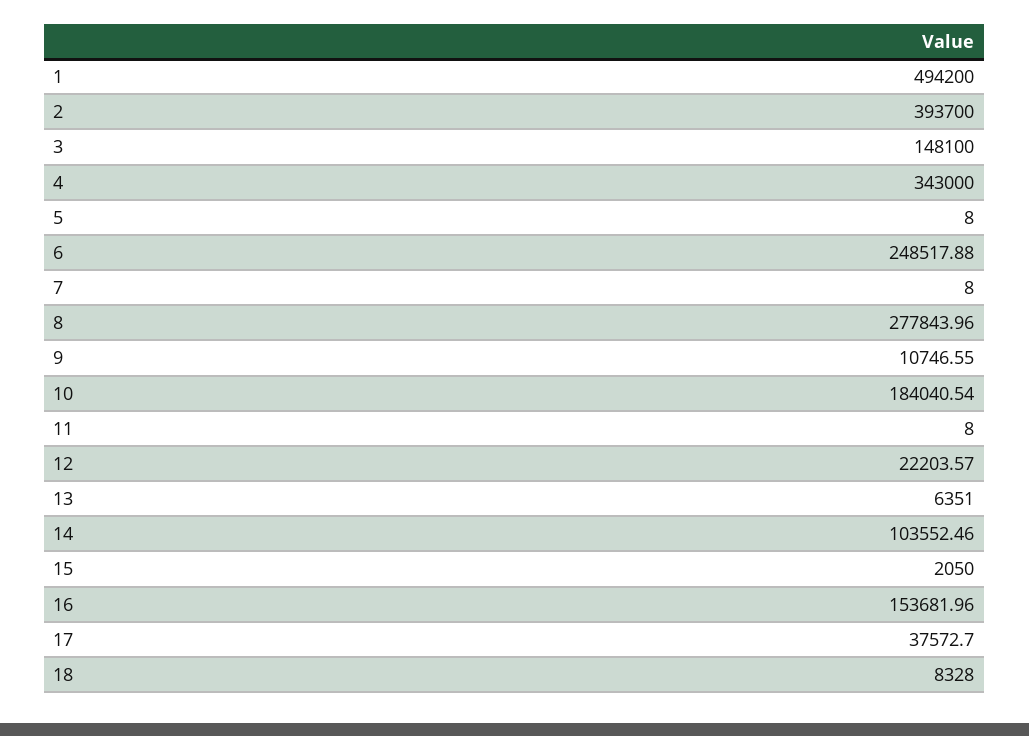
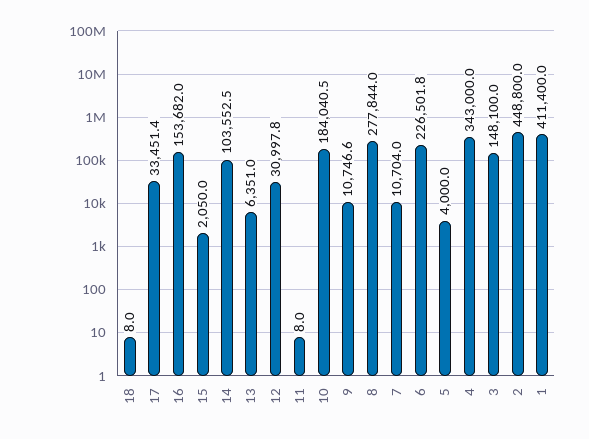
1: 494200 -> 411400
2: 393700 -> 448800
5: 8 -> 4000
6: 248517.88 -> 226501.8
7: 8 -> 10704
12: 22203.57 -> 30997.8
17: 37572.7 -> 33451.4
18: 8328 -> 8

